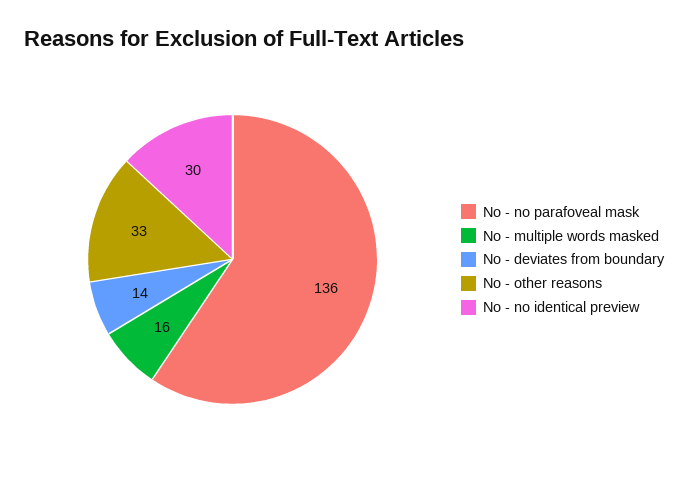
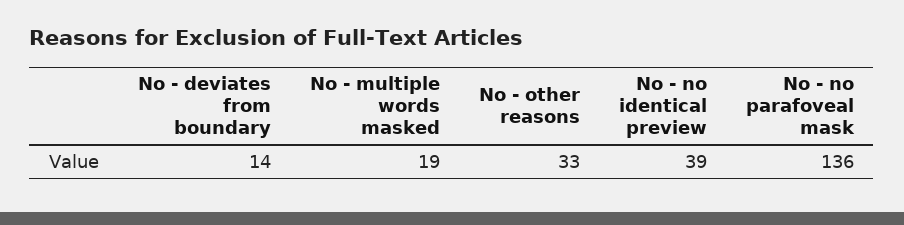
No - multiple words masked: 16 -> 19
No - no identical preview: 30 -> 39

